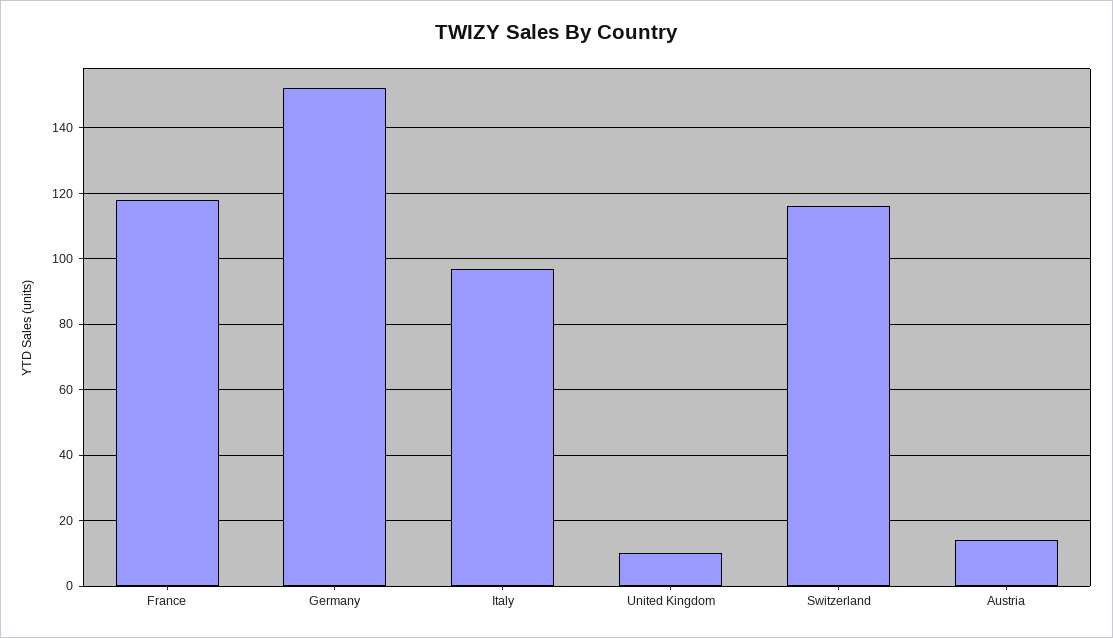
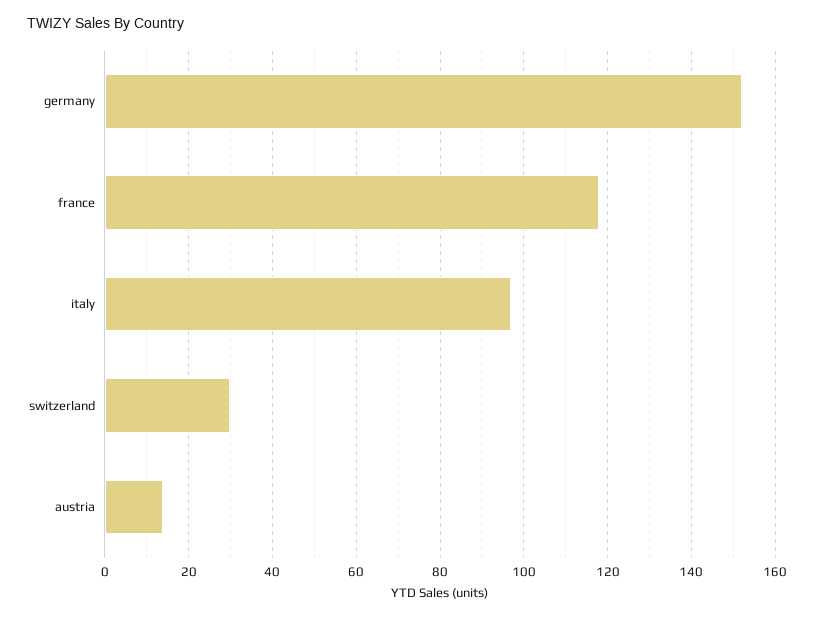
United Kingdom: 10 -> none
Switzerland: 115 -> 30

